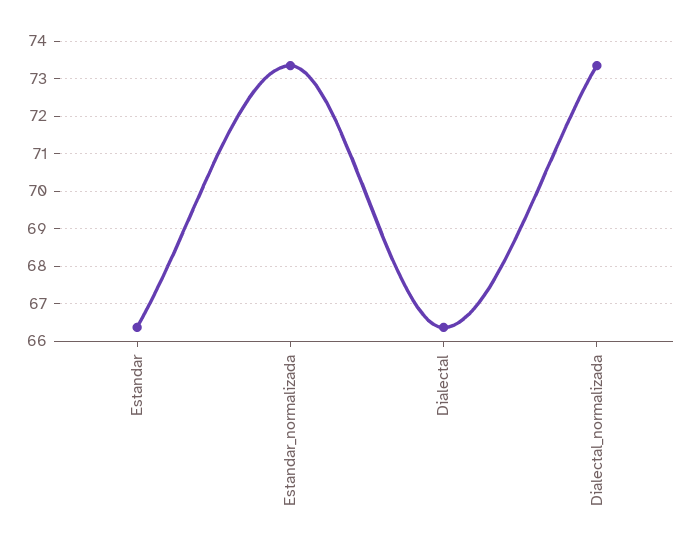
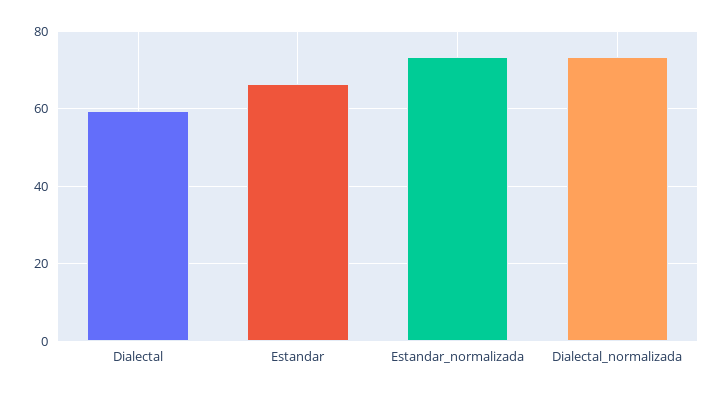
Dialectal: 66.4 -> 60

